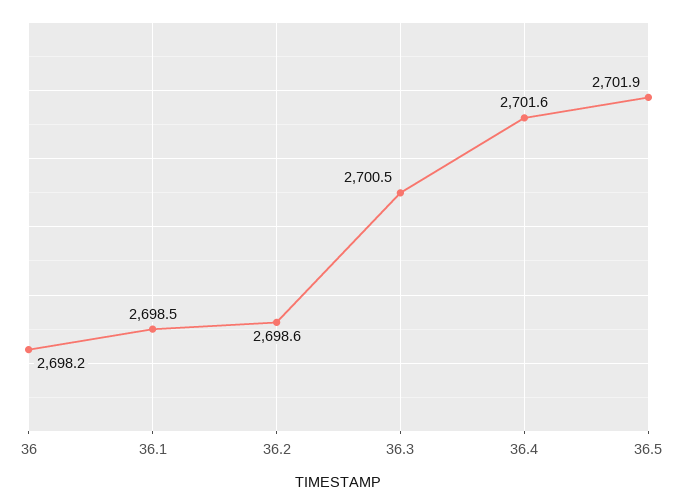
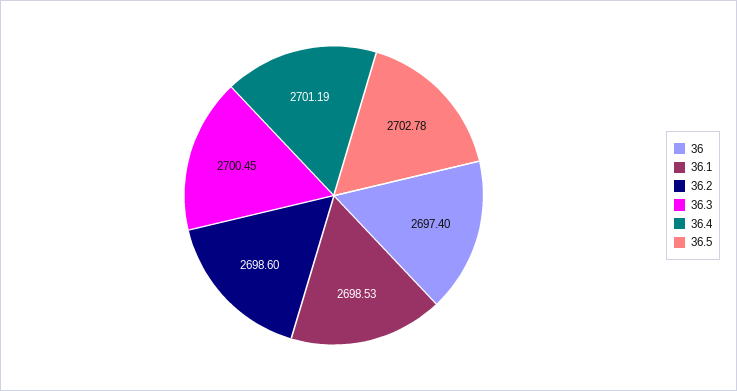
36: 2698.2 -> 2697.4
36.4: 2701.6 -> 2701.19
36.5: 2701.9 -> 2702.78

